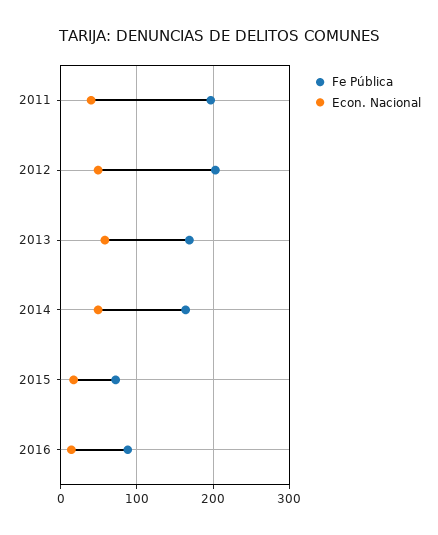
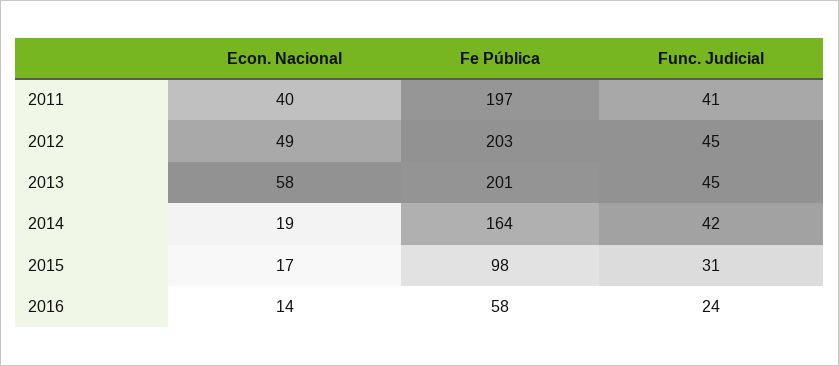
Fe Pública, 2013: 170 -> 201
Econ. Nacional, 2014: 50 -> 19
Fe Pública, 2015: 70 -> 98
Fe Pública, 2016: 90 -> 58
Func. Judicial, 2011: none -> 41
Func. Judicial, 2012: none -> 45
Func. Judicial, 2013: none -> 45
Func. Judicial, 2014: none -> 42
Func. Judicial, 2015: none -> 31
Func. Judicial, 2016: none -> 24

